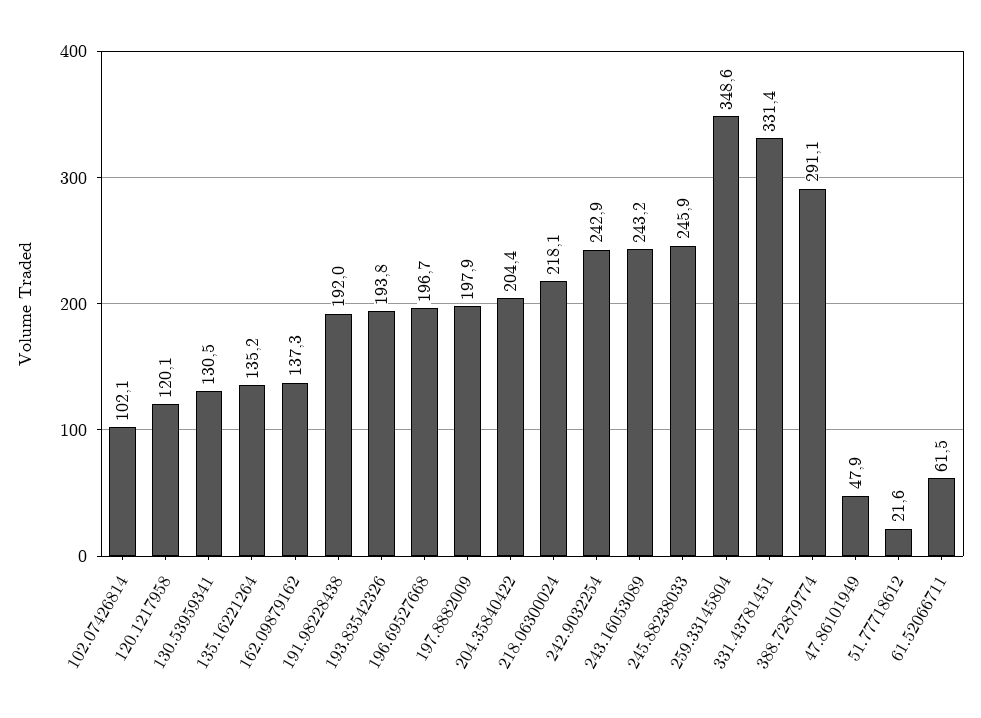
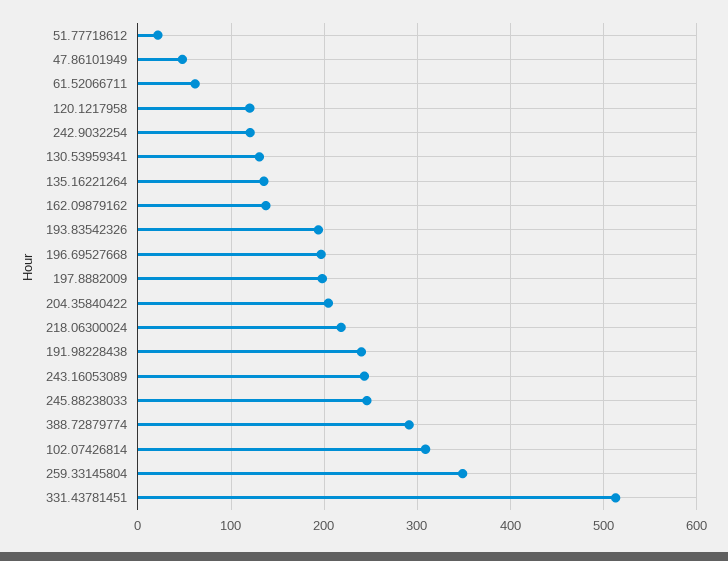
102.07426814: 102.1 -> 310
191.98228438: 192 -> 240
242.9032254: 242.9 -> 120
331.43781451: 331.4 -> 510

